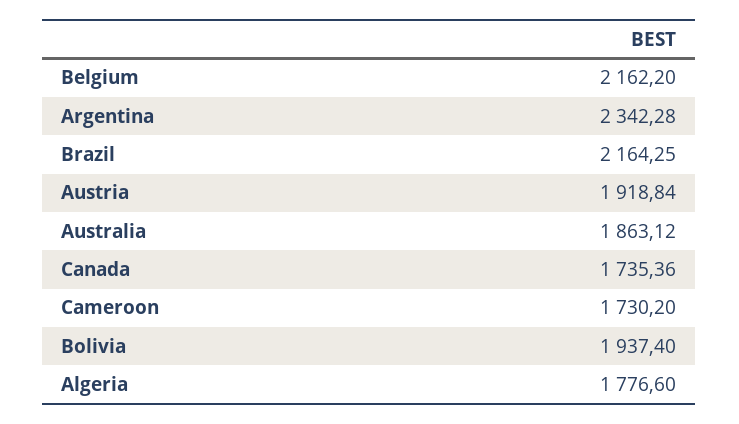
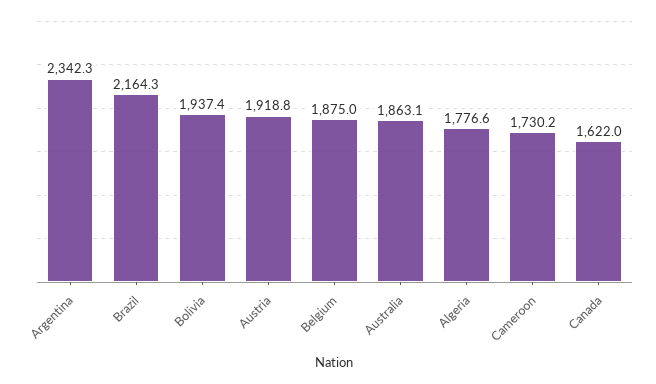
Belgium: 2162.2 -> 1875
Canada: 1735.36 -> 1622

